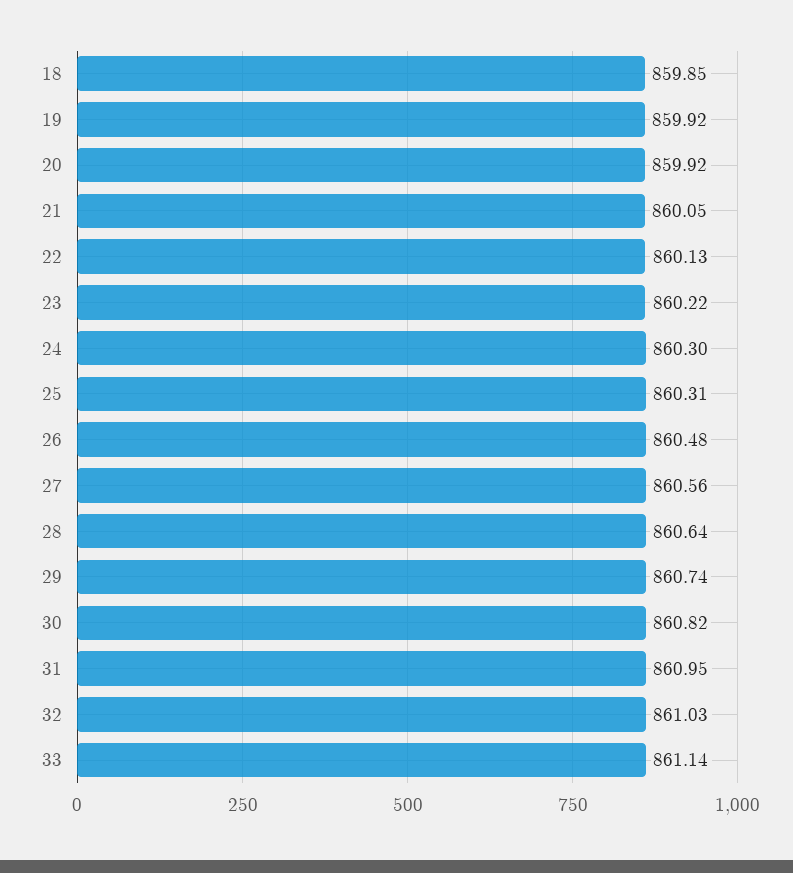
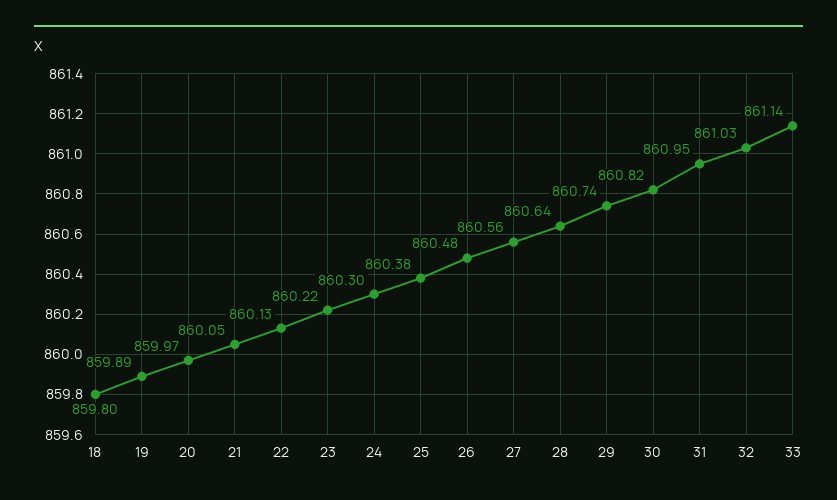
18: 859.85 -> 859.8
19: 859.92 -> 859.89
20: 859.92 -> 859.97
25: 860.31 -> 860.38

